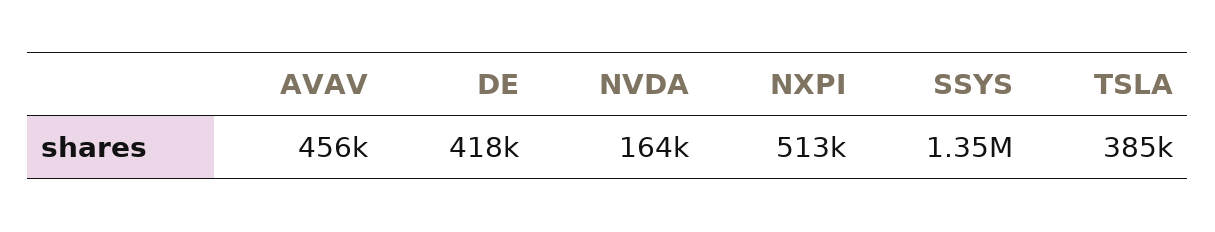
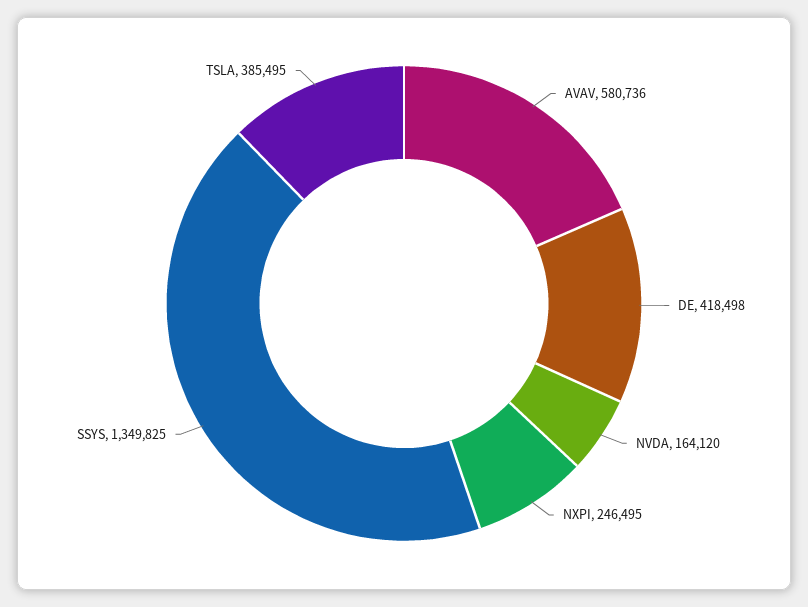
AVAV: 456000 -> 580736
NXPI: 513000 -> 246495

